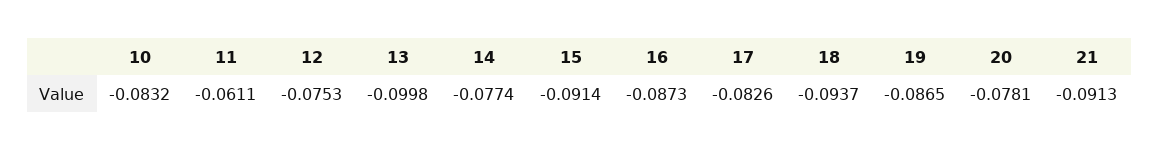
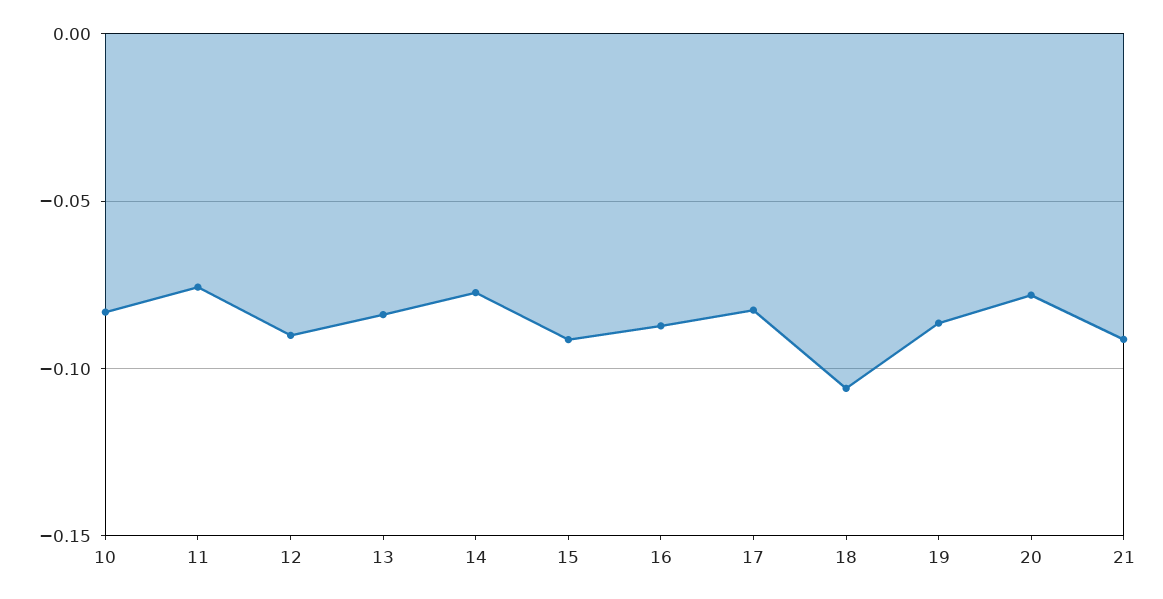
11: -0.0611 -> -0.075
12: -0.0753 -> -0.09
13: -0.0998 -> -0.085
18: -0.0937 -> -0.105

